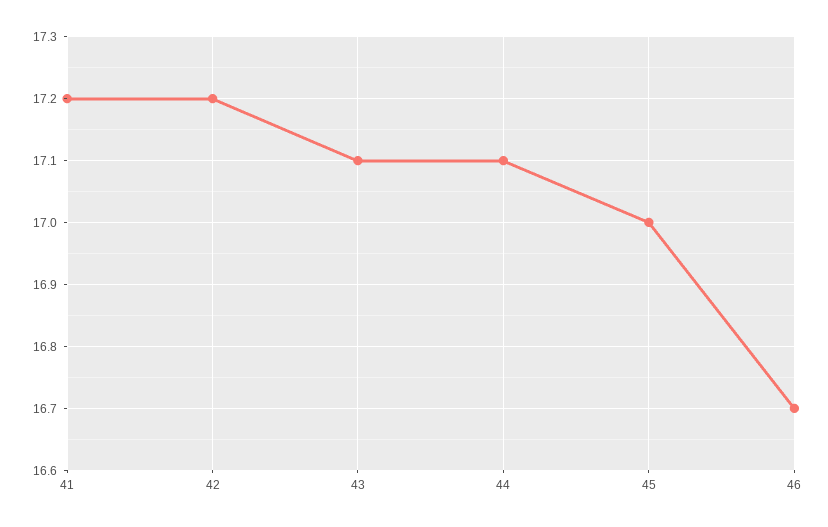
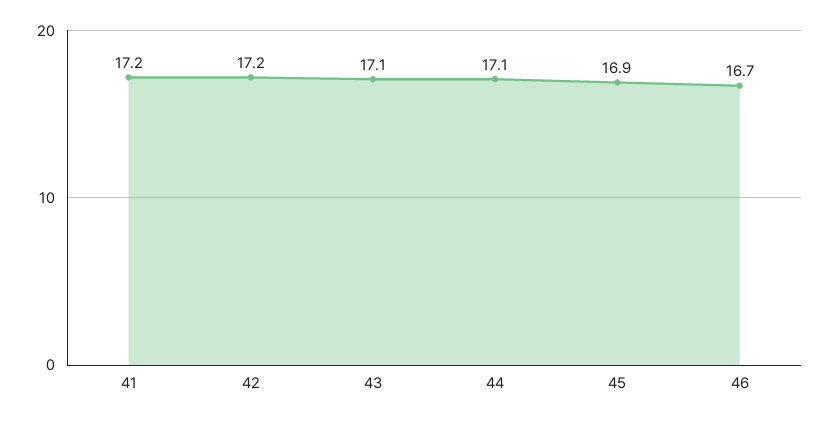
45: 17 -> 16.9

